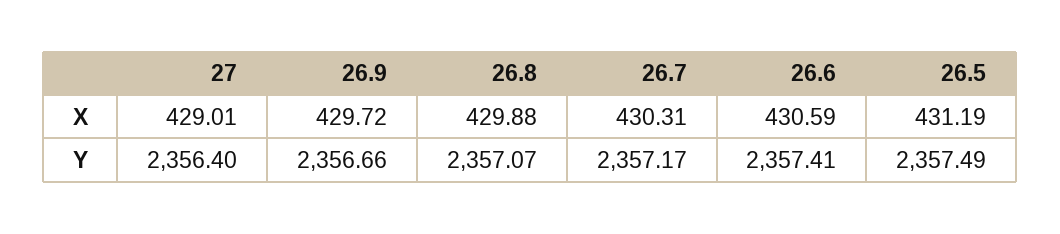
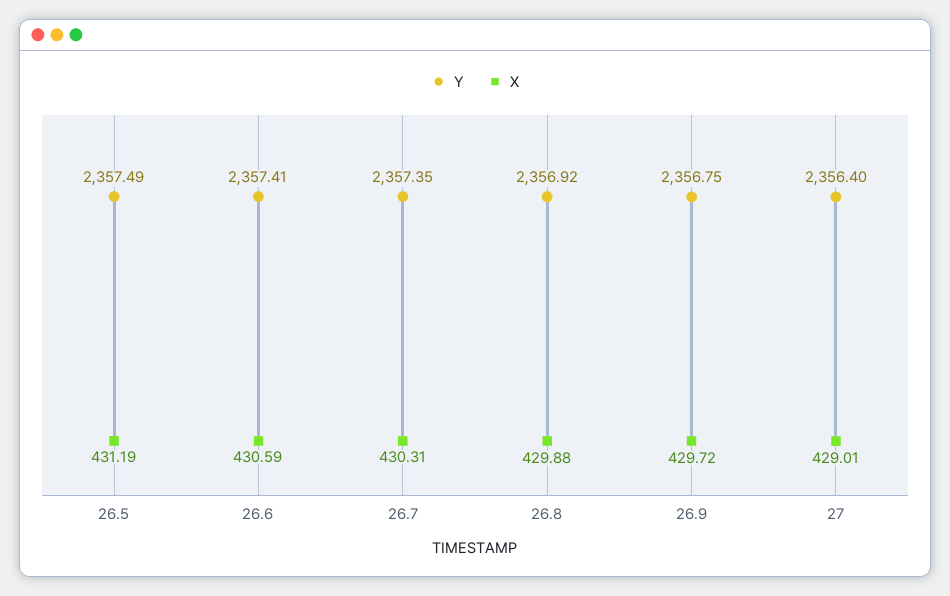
Y, 26.9: 2356.66 -> 2356.75
Y, 26.8: 2357.07 -> 2356.92
Y, 26.7: 2357.17 -> 2357.35

